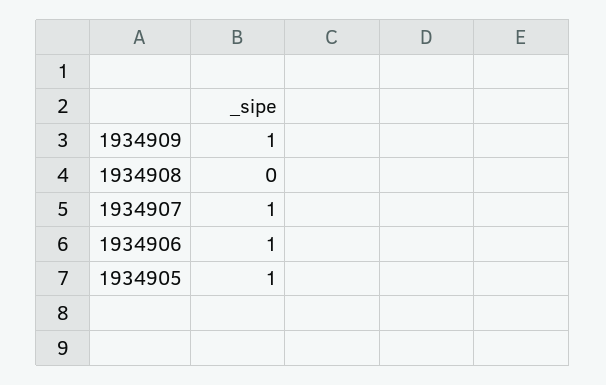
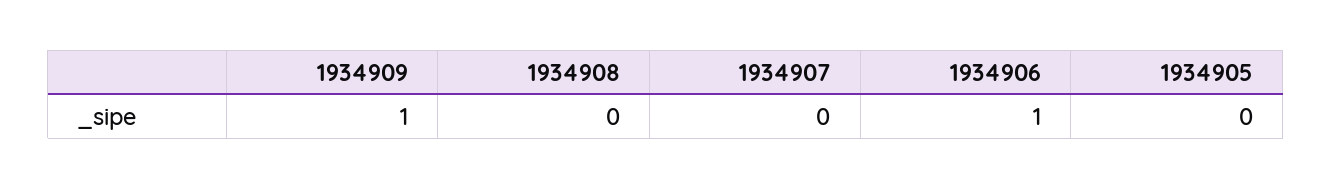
1934907: 1 -> 0
1934905: 1 -> 0

